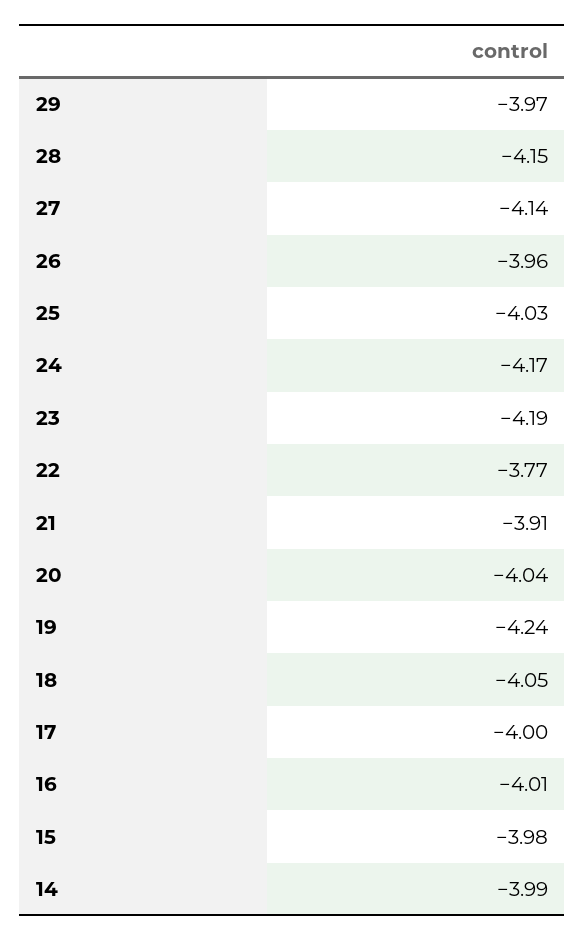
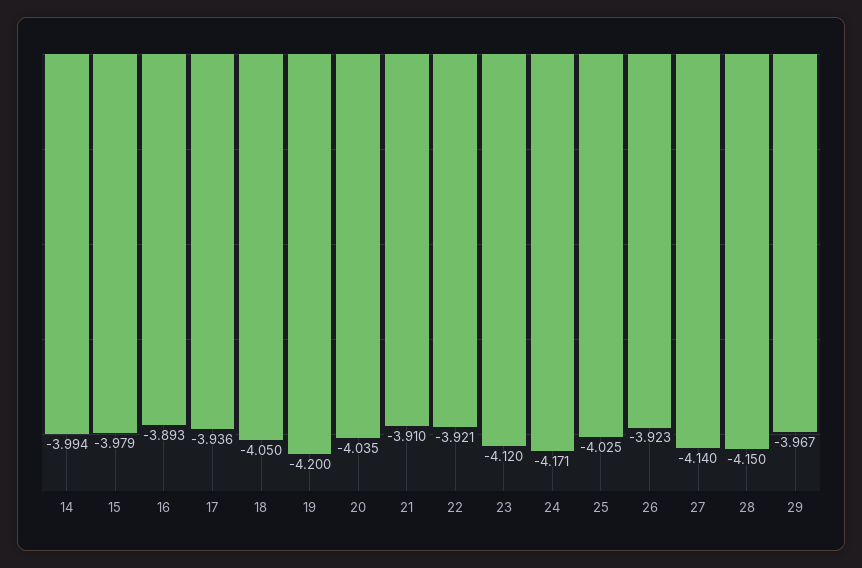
26: -3.96 -> -3.923
23: -4.19 -> -4.12
22: -3.77 -> -3.921
19: -4.24 -> -4.2
17: -4 -> -3.936
16: -4.01 -> -3.893

